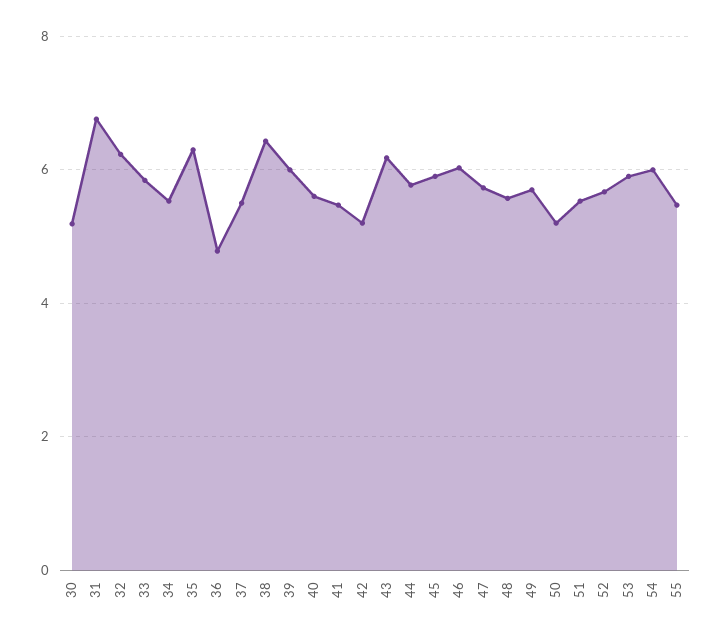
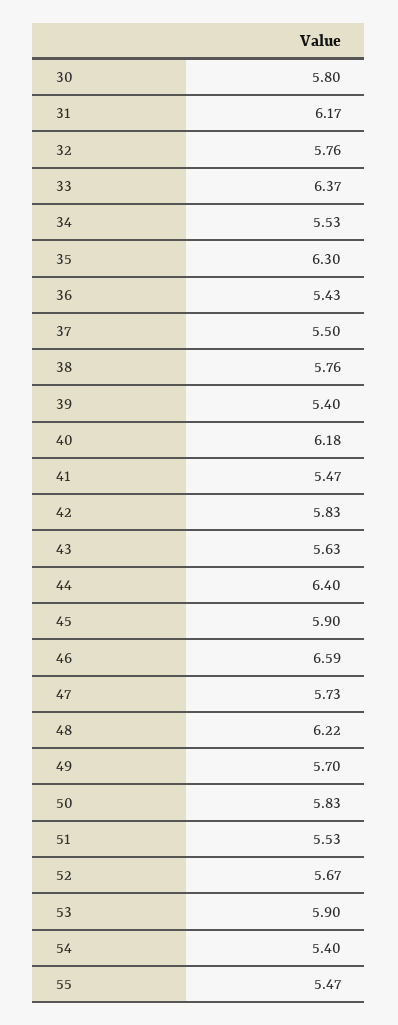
30: 5.2 -> 5.8
31: 6.8 -> 6.17
32: 6.2 -> 5.76
33: 5.8 -> 6.37
36: 4.8 -> 5.43
38: 6.4 -> 5.76
39: 6 -> 5.4
40: 5.6 -> 6.18
42: 5.2 -> 5.83
43: 6.2 -> 5.63
44: 5.8 -> 6.4
46: 6 -> 6.59
48: 5.6 -> 6.22
50: 5.2 -> 5.83
54: 6 -> 5.4

